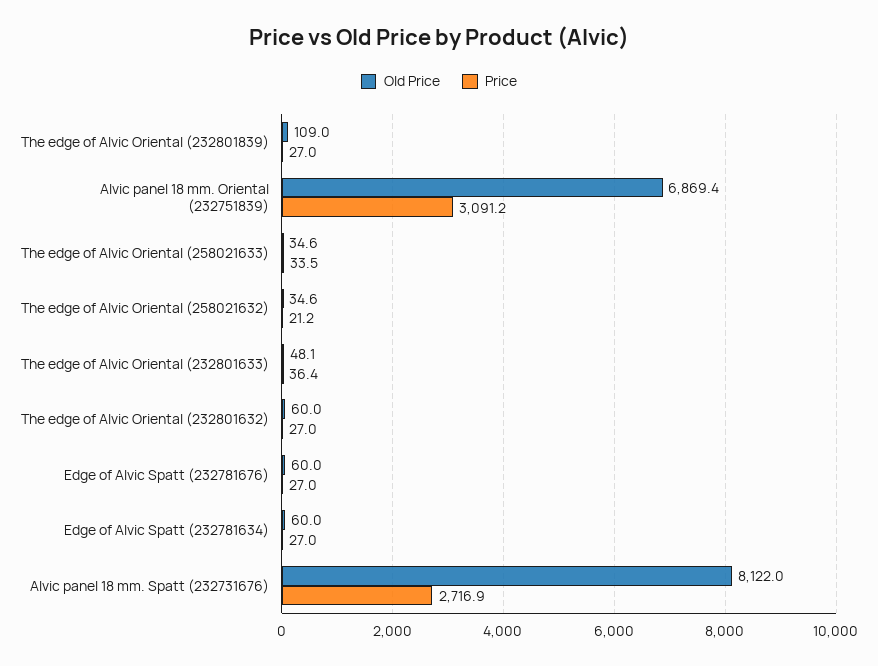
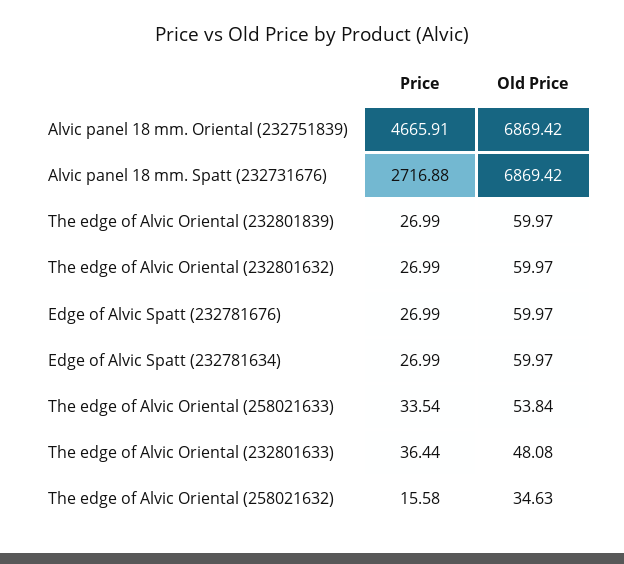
Old Price, The edge of Alvic Oriental (232801839): 109 -> 59.97
Price, Alvic panel 18 mm. Oriental (232751839): 3091.2 -> 4665.91
Old Price, The edge of Alvic Oriental (258021633): 34.6 -> 53.84
Price, The edge of Alvic Oriental (258021632): 21.2 -> 15.58
Old Price, Alvic panel 18 mm. Spatt (232731676): 8122 -> 6869.42

